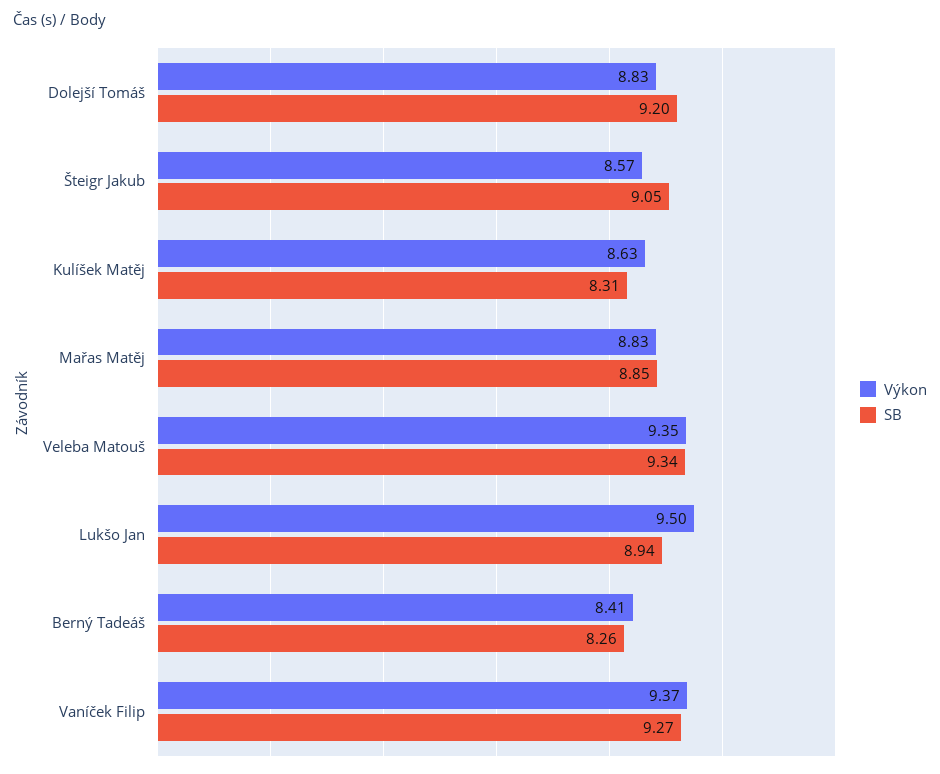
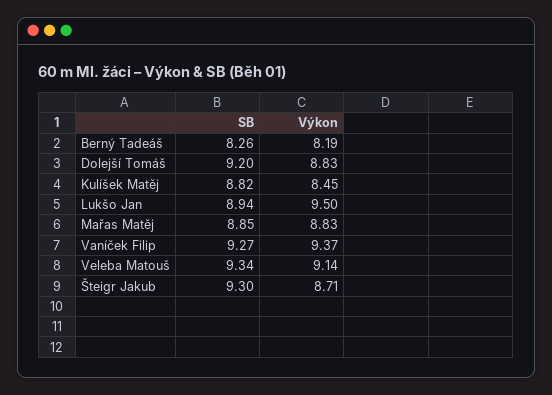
Výkon, Šteigr Jakub: 8.57 -> 8.71
SB, Šteigr Jakub: 9.05 -> 9.3
Výkon, Kulíšek Matěj: 8.63 -> 8.45
SB, Kulíšek Matěj: 8.31 -> 8.82
Výkon, Veleba Matouš: 9.35 -> 9.14
Výkon, Berný Tadeáš: 8.41 -> 8.19

